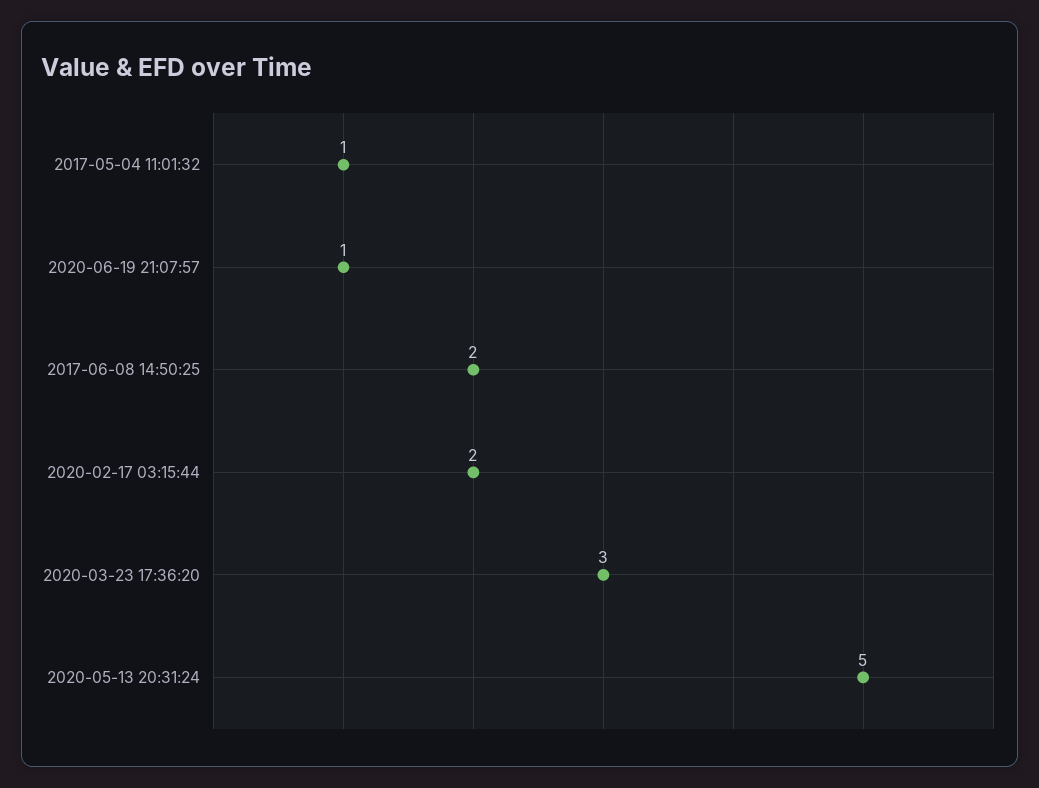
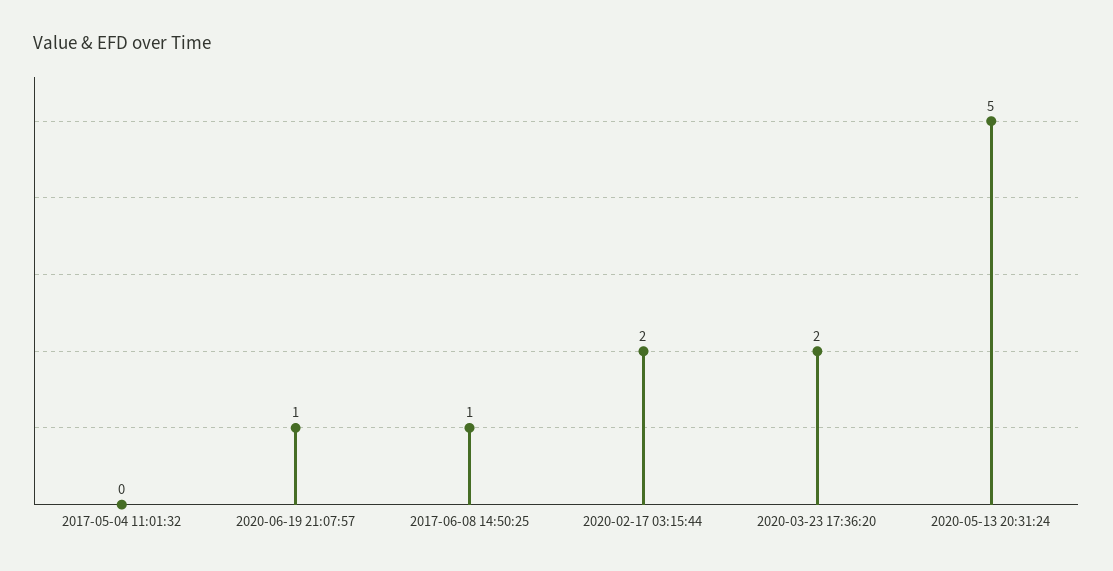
2017-05-04 11:01:32: 1 -> 0
2017-06-08 14:50:25: 2 -> 1
2020-03-23 17:36:20: 3 -> 2

